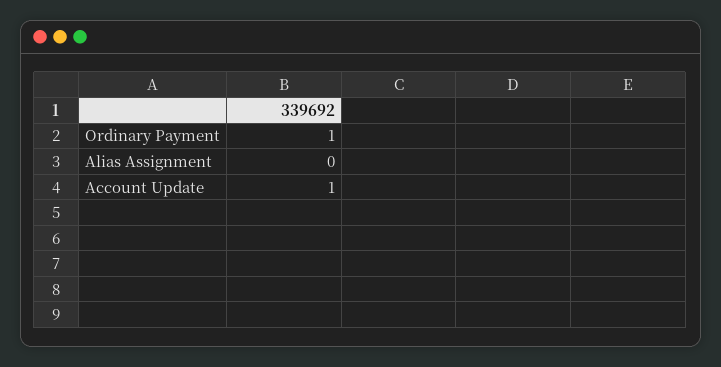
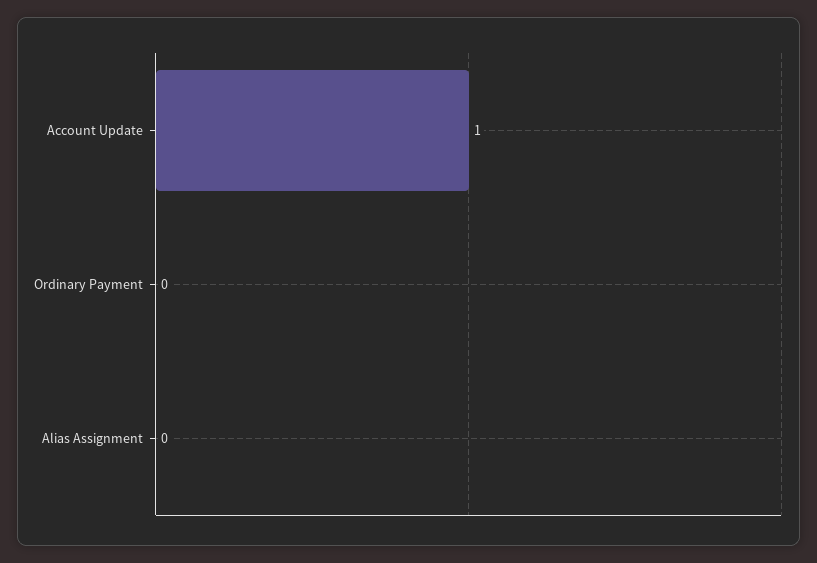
Ordinary Payment: 1 -> 0

